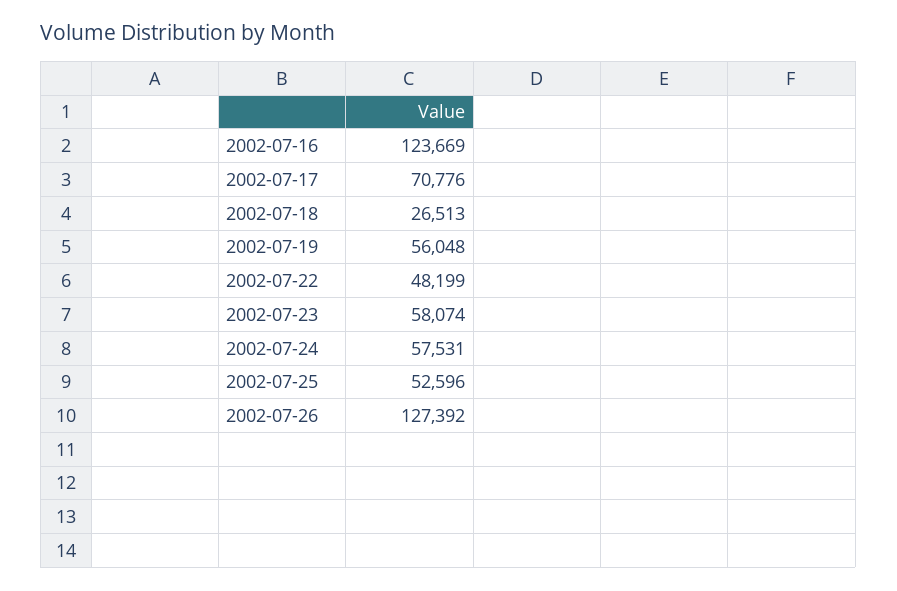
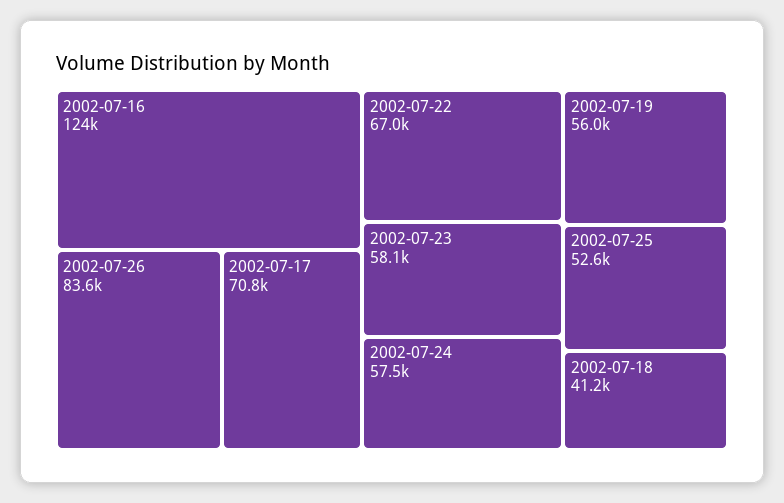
2002-07-18: 26513 -> 41200
2002-07-22: 48199 -> 67000
2002-07-26: 127392 -> 83600

